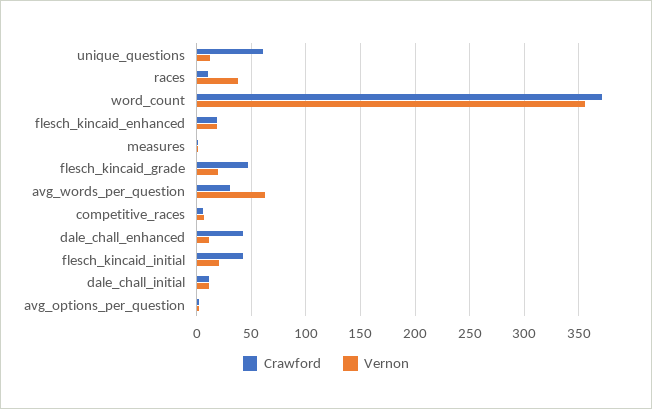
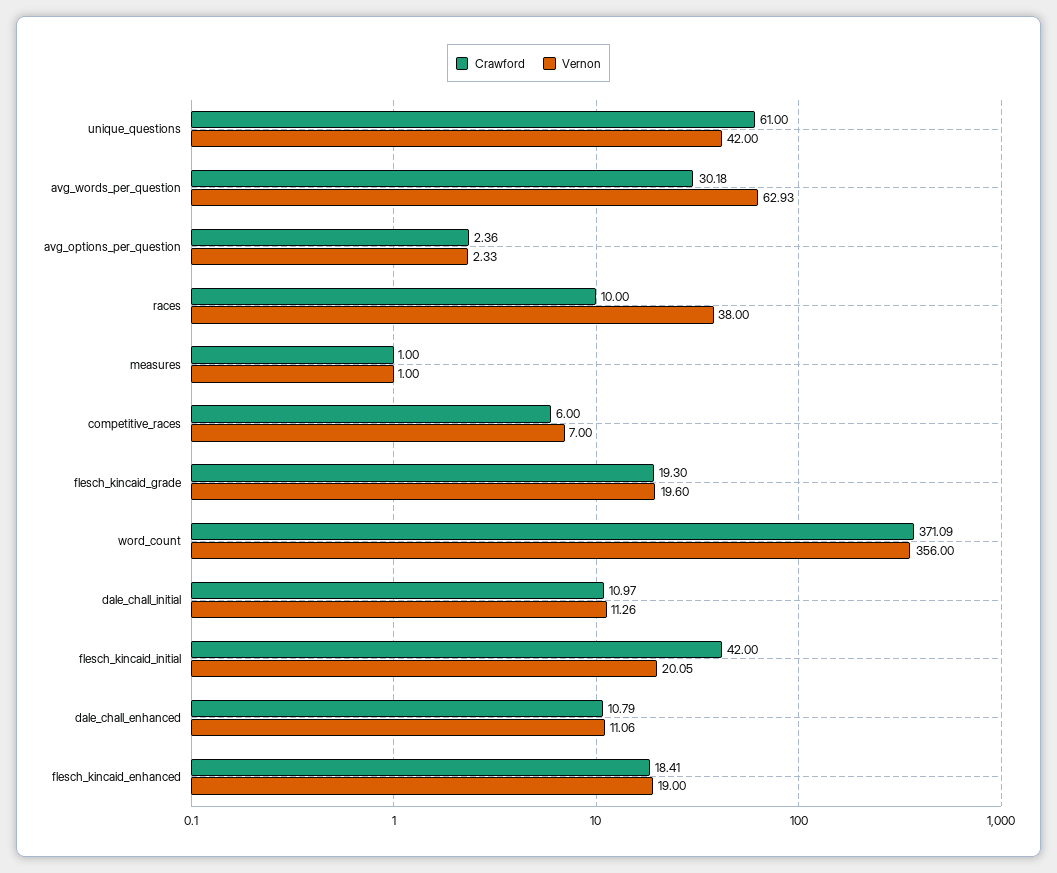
Vernon, unique_questions: 10 -> 42
Crawford, flesch_kincaid_grade: 50 -> 19.3
Crawford, dale_chall_enhanced: 40 -> 10.79

